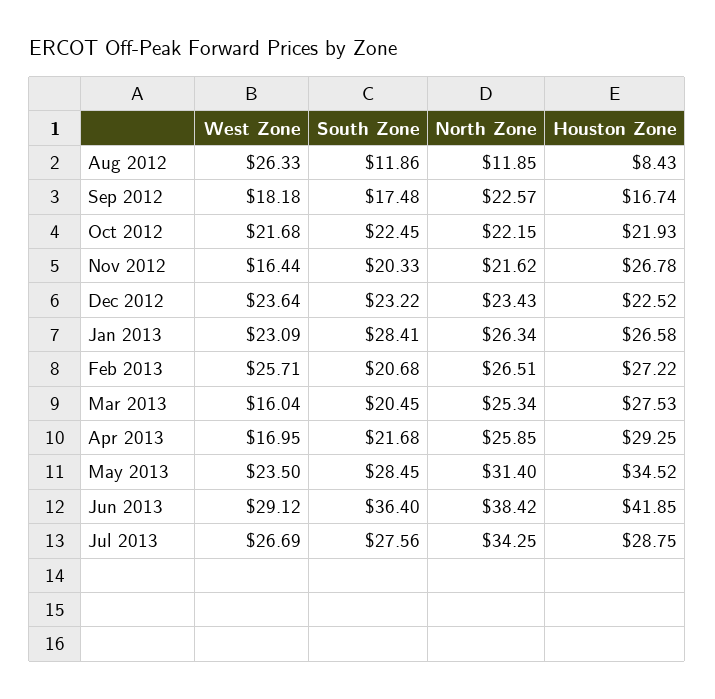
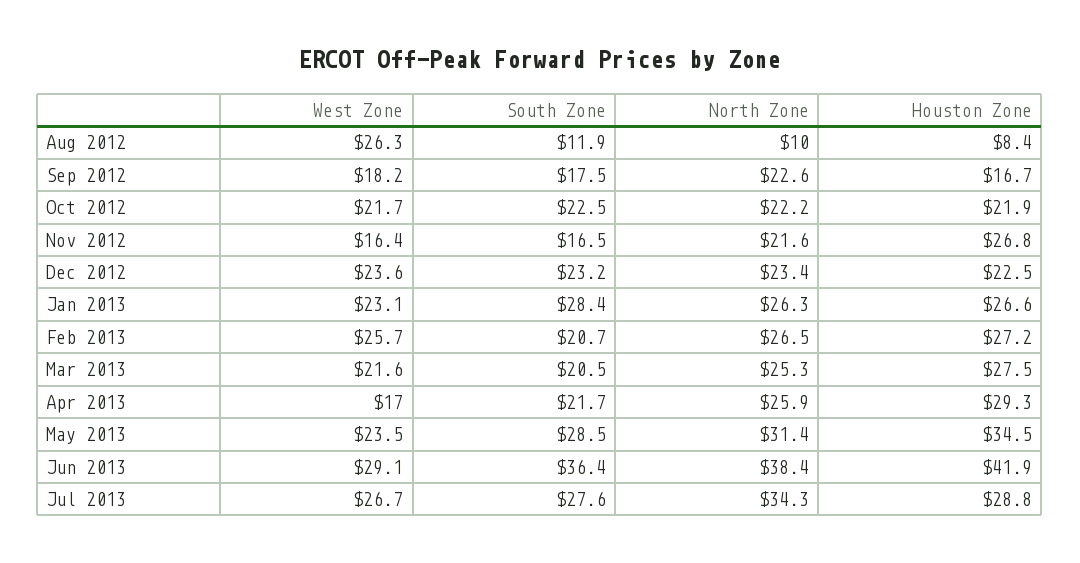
North Zone, Aug 2012: 11.85 -> 10
South Zone, Nov 2012: 20.33 -> 16.5
West Zone, Mar 2013: 16.04 -> 21.6

